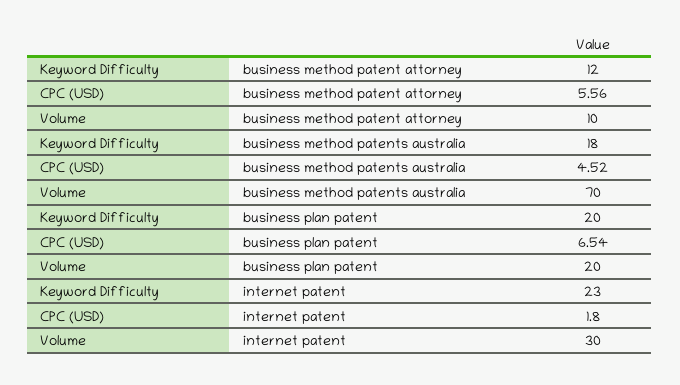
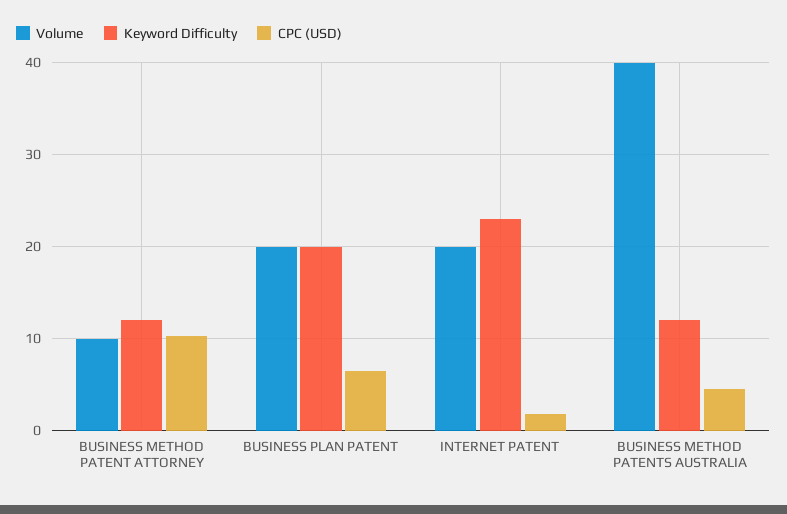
CPC (USD), business method patent attorney: 5.56 -> 10
Keyword Difficulty, business method patents australia: 18 -> 12
Volume, business method patents australia: 70 -> 40
Volume, internet patent: 30 -> 20

